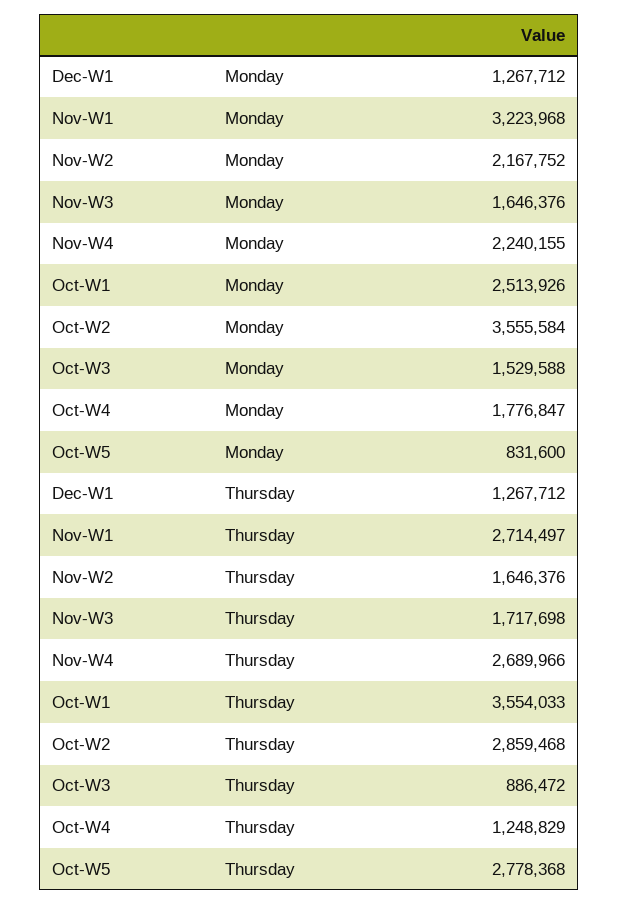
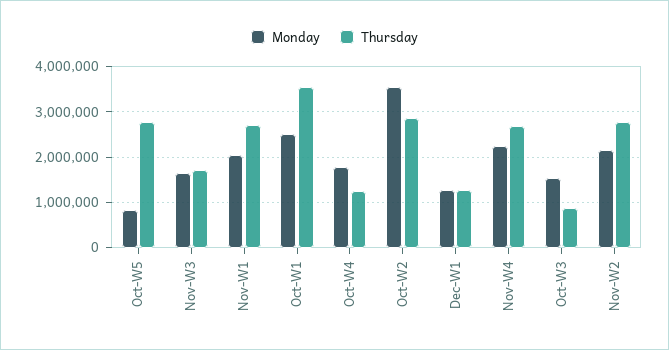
Monday, Nov-W1: 3223968 -> 2000000
Thursday, Nov-W2: 1646376 -> 2800000

